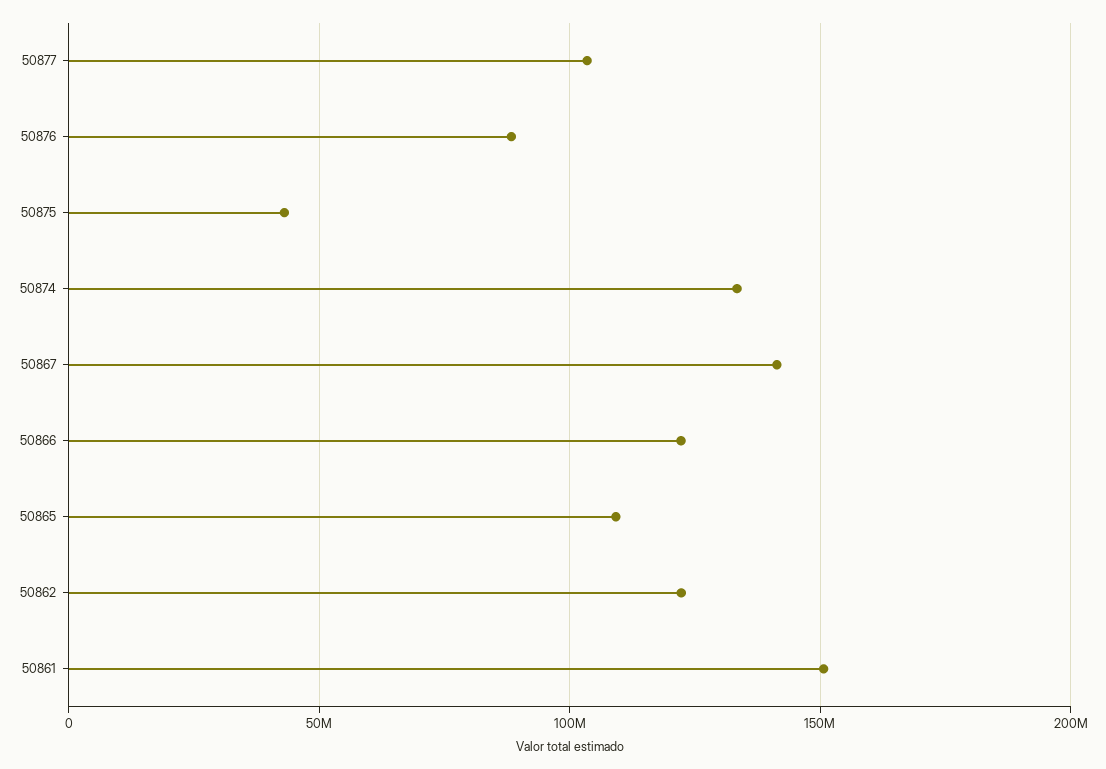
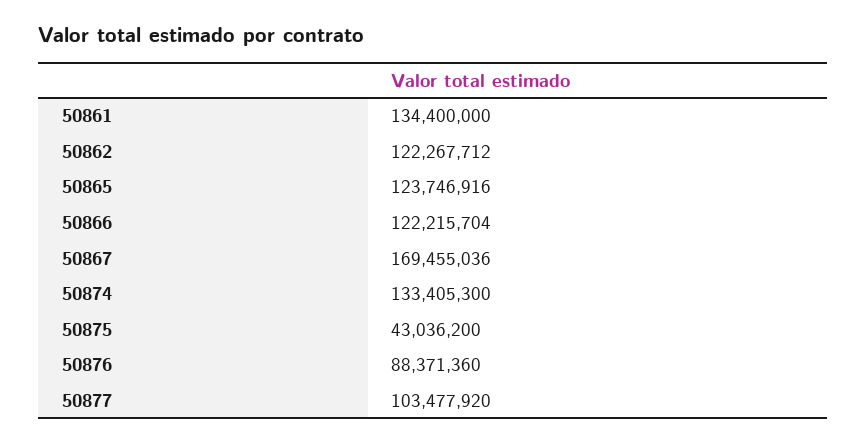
50867: 140000000 -> 169455036
50865: 110000000 -> 123746916
50861: 150000000 -> 134400000

